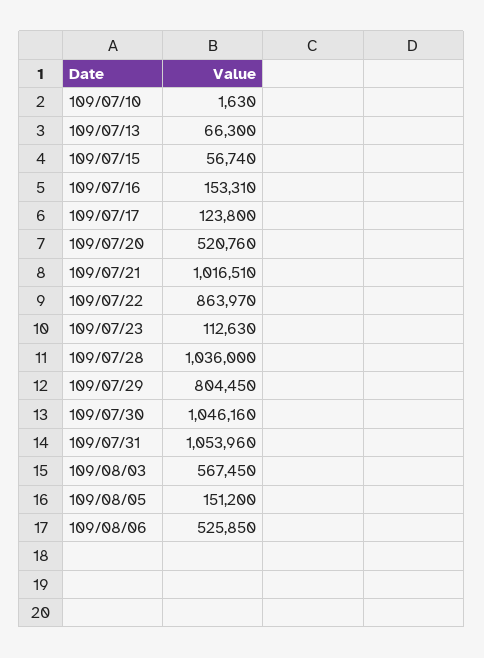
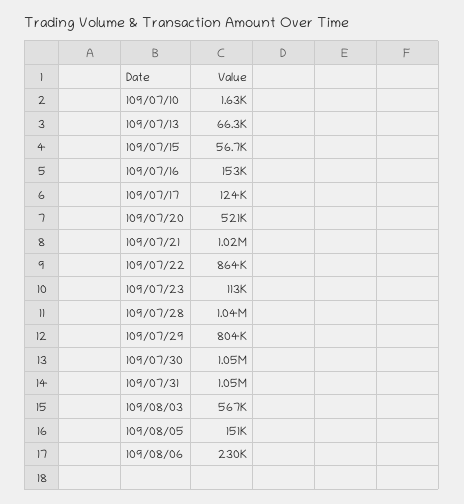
109/08/06: 525850 -> 230000

